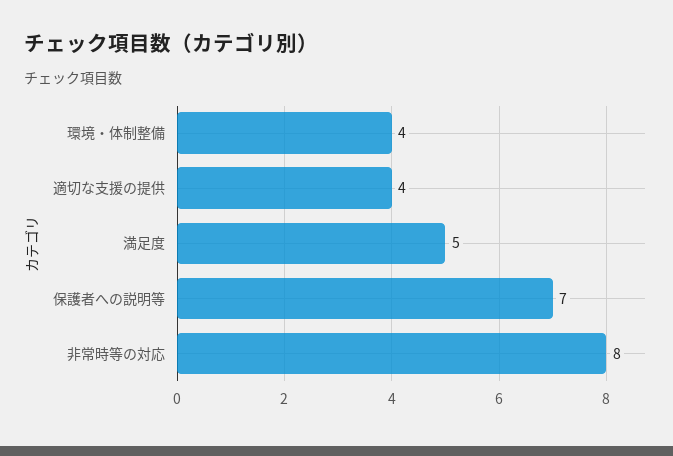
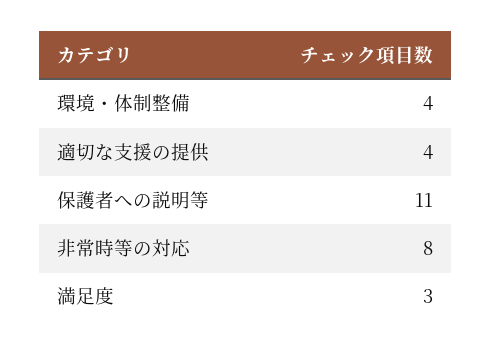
満足度: 5 -> 3
保護者への説明等: 7 -> 11

